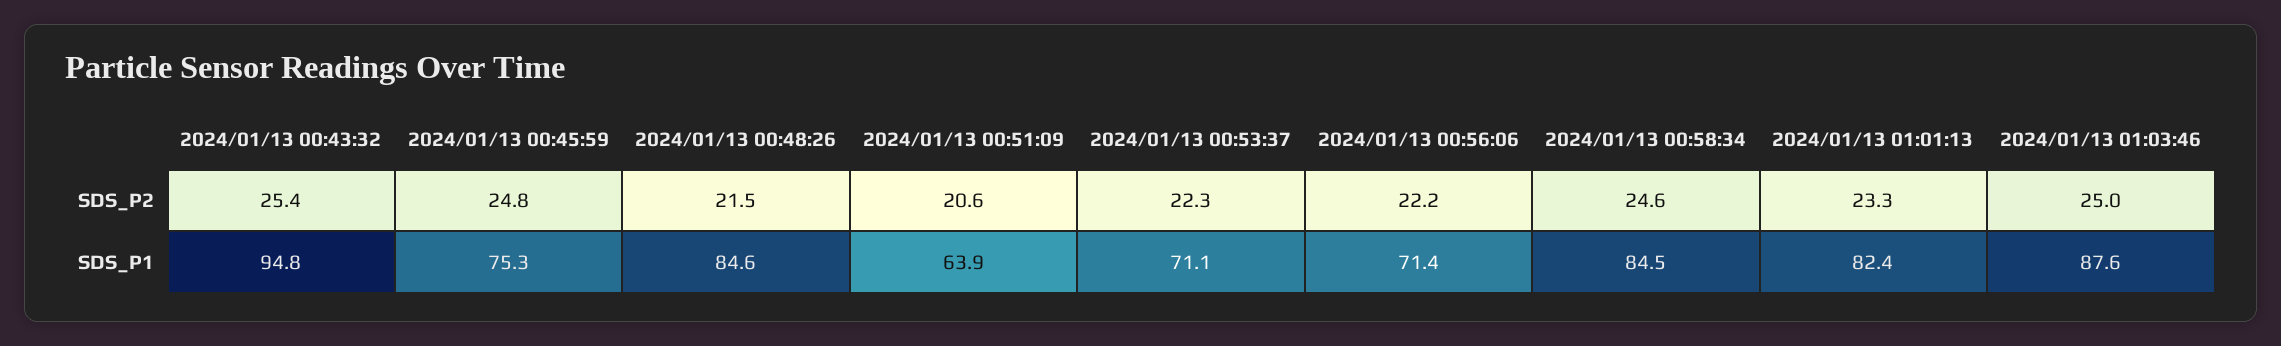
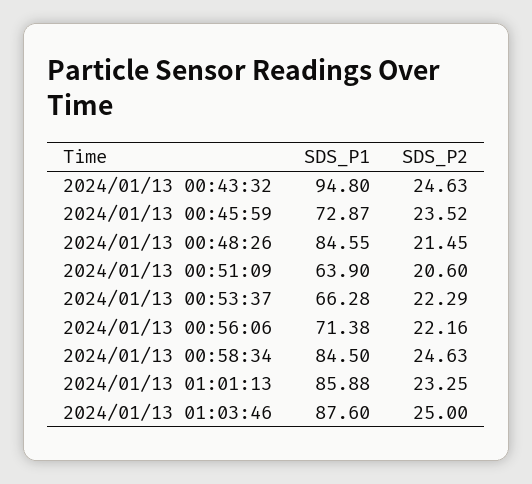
2024/01/13 00:43:32, SDS_P2: 25.4 -> 24.63
2024/01/13 00:45:59, SDS_P2: 24.8 -> 23.52
2024/01/13 00:45:59, SDS_P1: 75.3 -> 72.87
2024/01/13 00:53:37, SDS_P1: 71.1 -> 66.28
2024/01/13 01:01:13, SDS_P1: 82.4 -> 85.88

